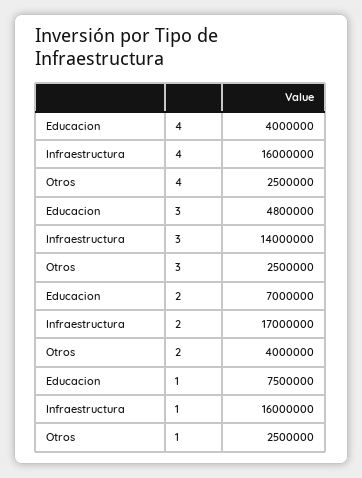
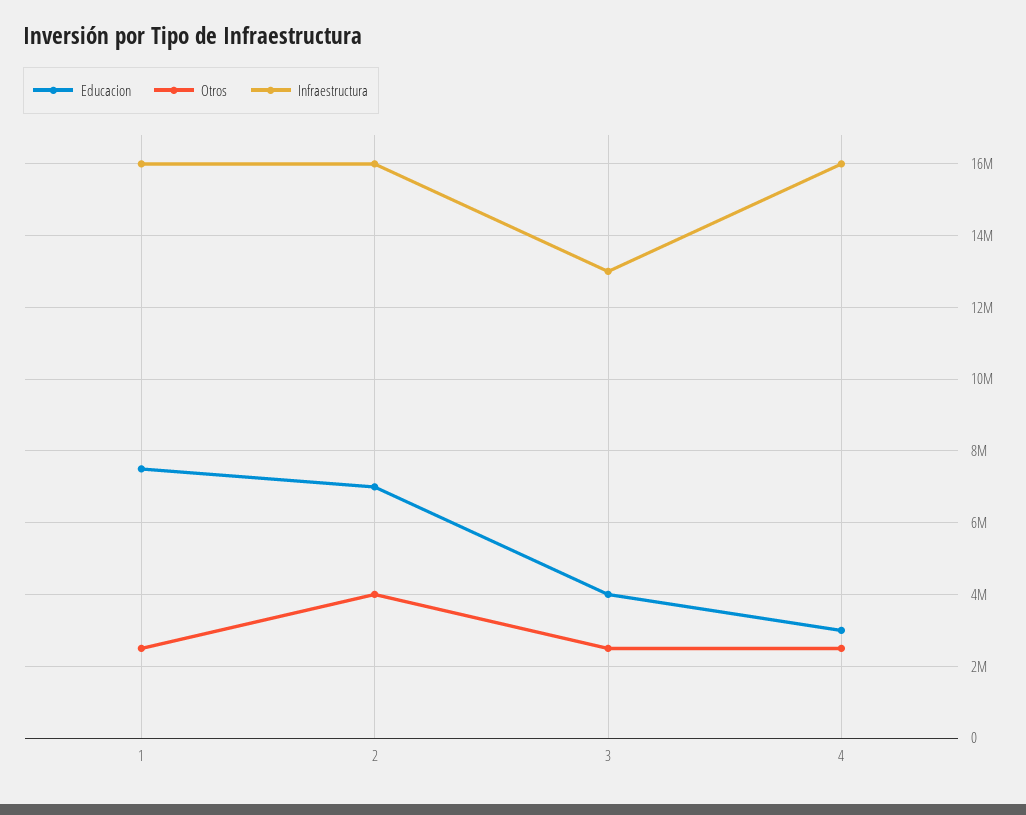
Educacion, 4: 4000000 -> 3000000
Educacion, 3: 4800000 -> 4000000
Infraestructura, 3: 14000000 -> 13000000
Infraestructura, 2: 17000000 -> 16000000

